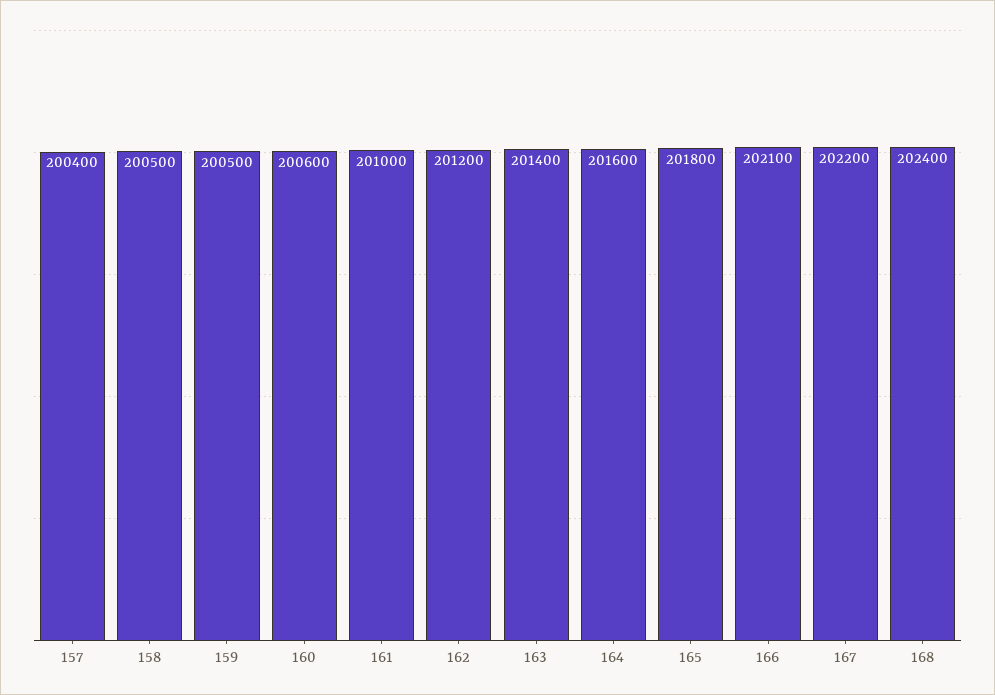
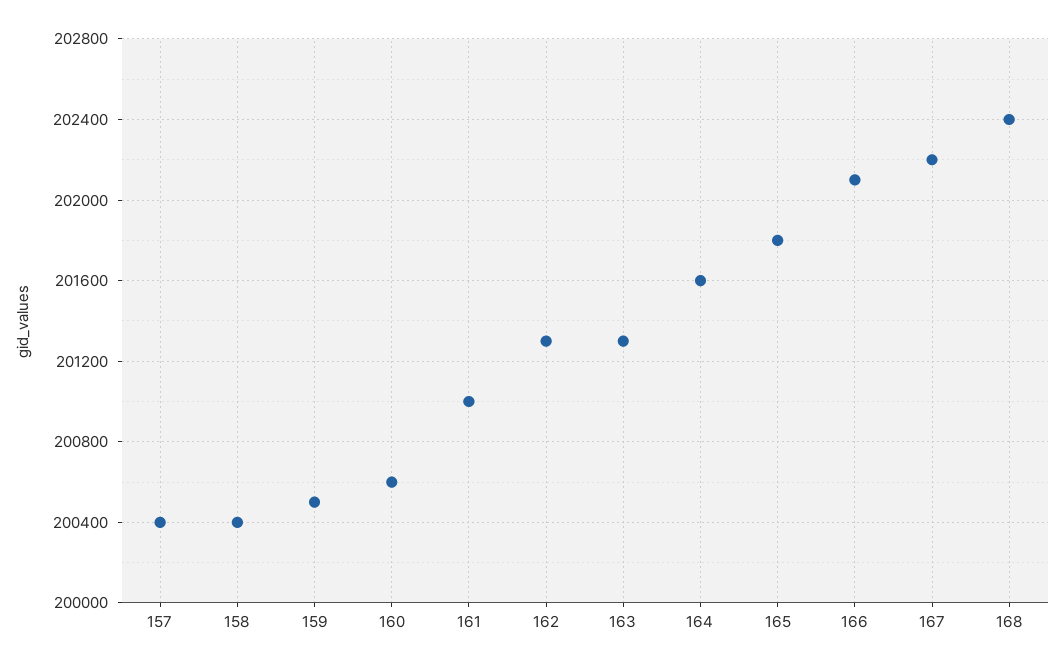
158: 200500 -> 200400
162: 201200 -> 201300
163: 201400 -> 201300

